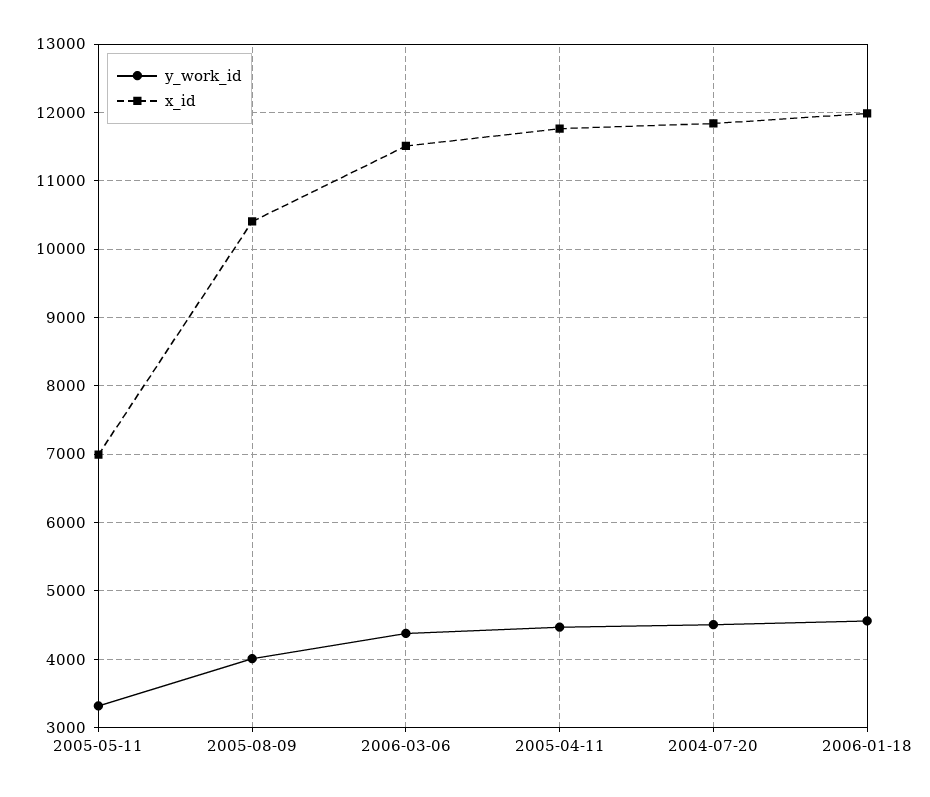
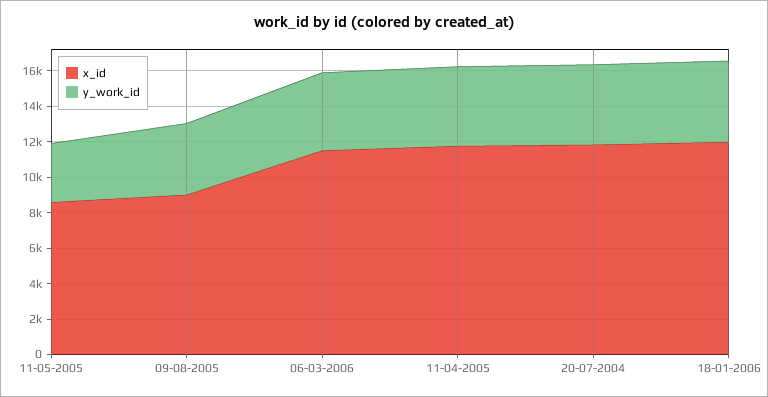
x_id, 2005-05-11: 7000 -> 8500
x_id, 2005-08-09: 10400 -> 9000

